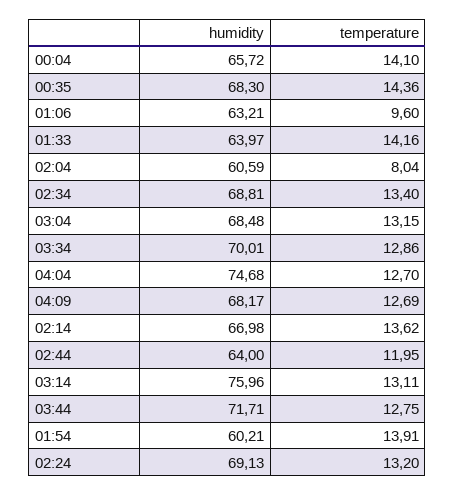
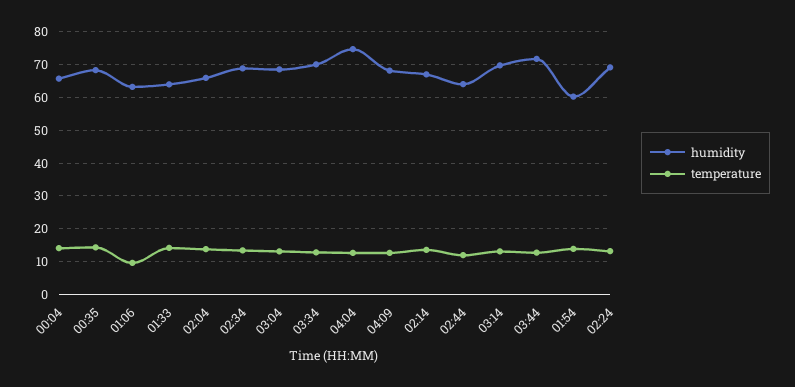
humidity, 02:04: 60.59 -> 66
temperature, 02:04: 8.04 -> 14
humidity, 03:14: 75.96 -> 70

